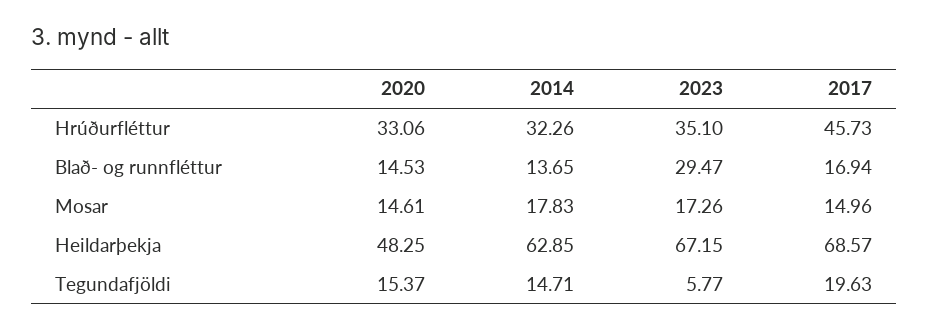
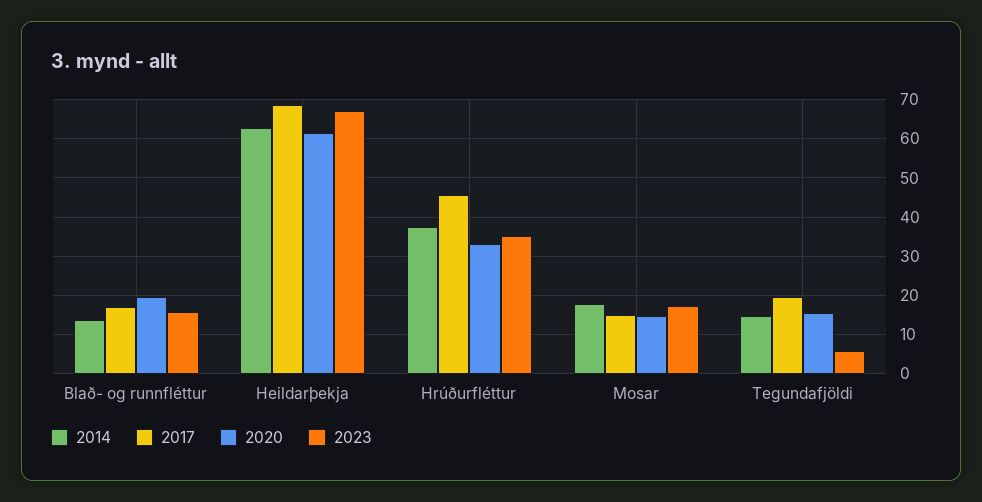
2014, Hrúðurfléttur: 32.26 -> 38
2020, Blað- og runnfléttur: 14.53 -> 20
2023, Blað- og runnfléttur: 29.47 -> 16
2020, Heildarþekja: 48.25 -> 62

